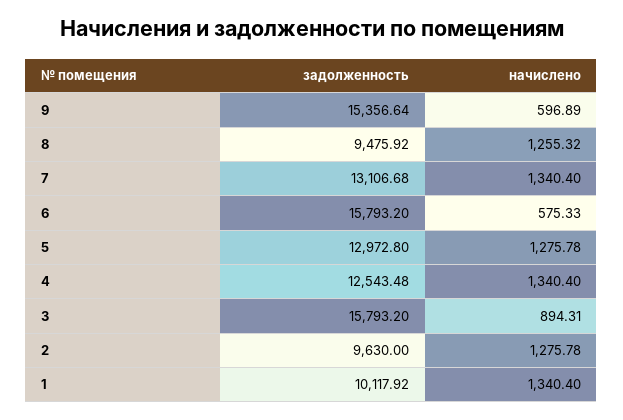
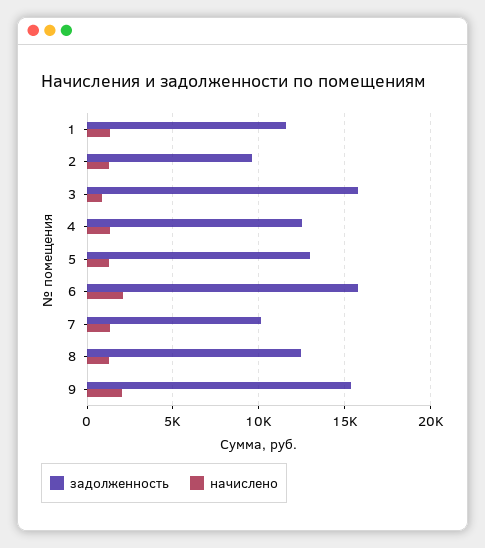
начислено, 9: 596.89 -> 2000
задолженность, 8: 9475.92 -> 12500
задолженность, 7: 13106.68 -> 10000
начислено, 6: 575.33 -> 2000
задолженность, 1: 10117.92 -> 11500

